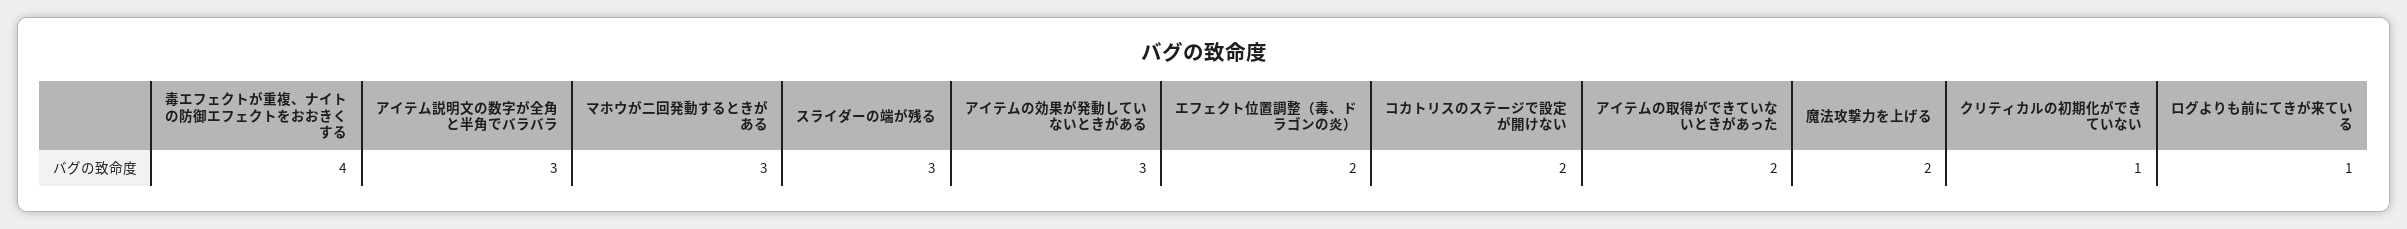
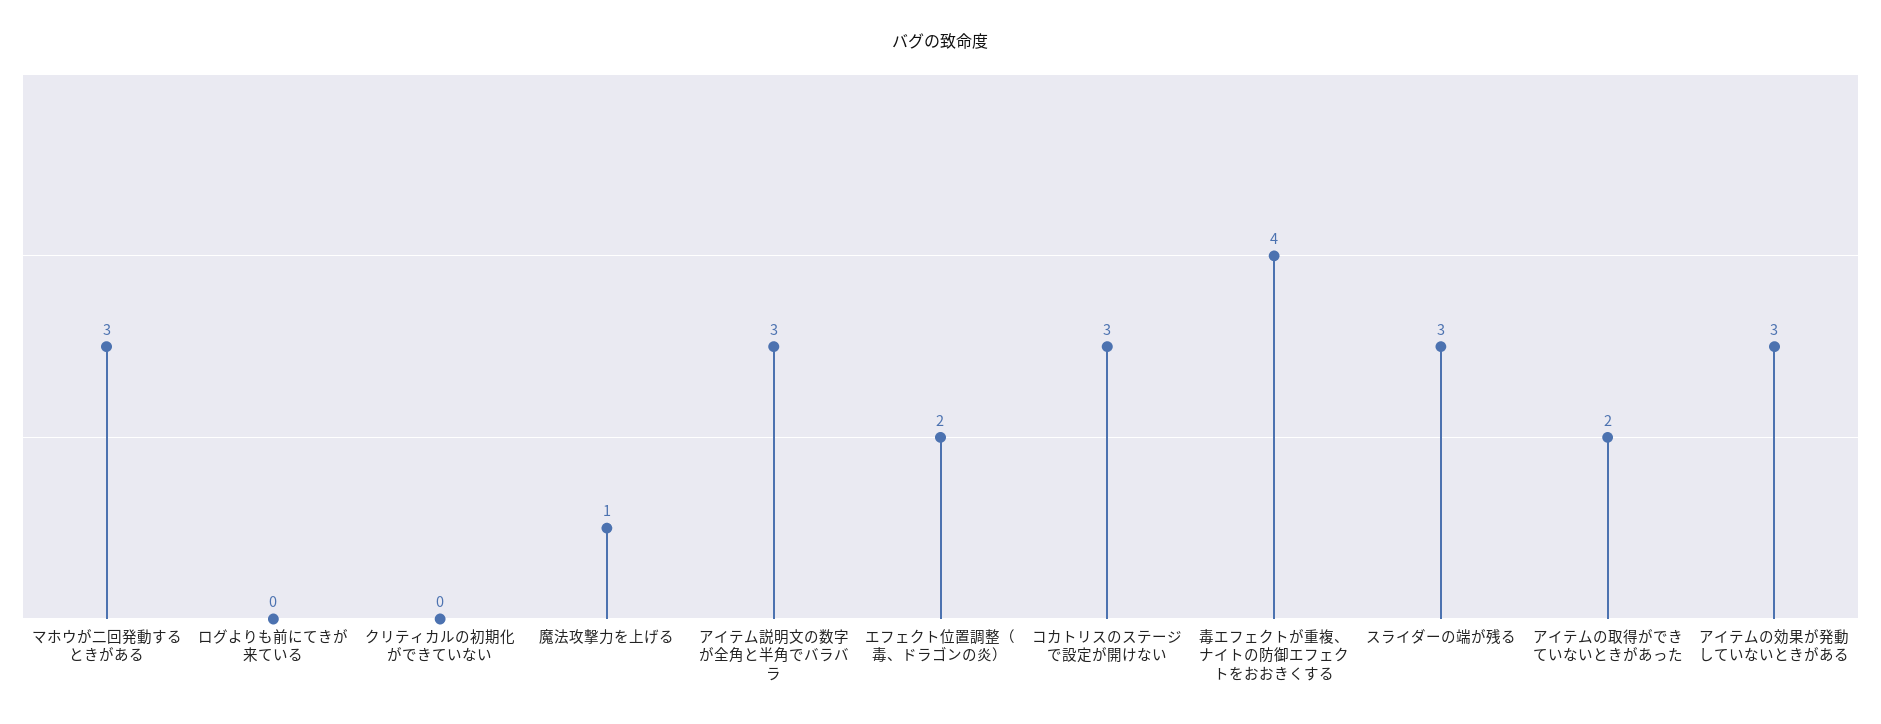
コカトリスのステージで設定が開けない: 2 -> 3
魔法攻撃力を上げる: 2 -> 1
クリティカルの初期化ができていない: 1 -> 0
ログよりも前にてきが来ている: 1 -> 0

